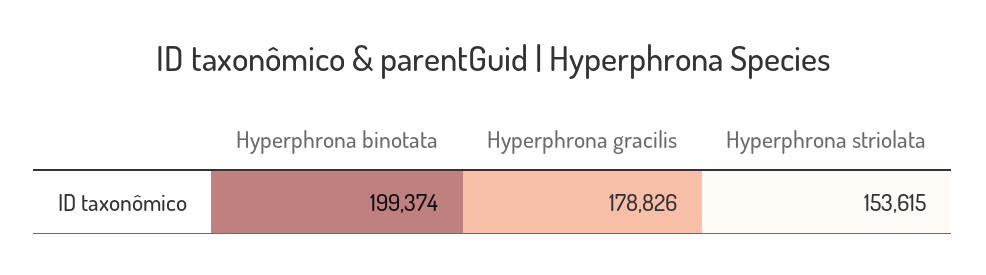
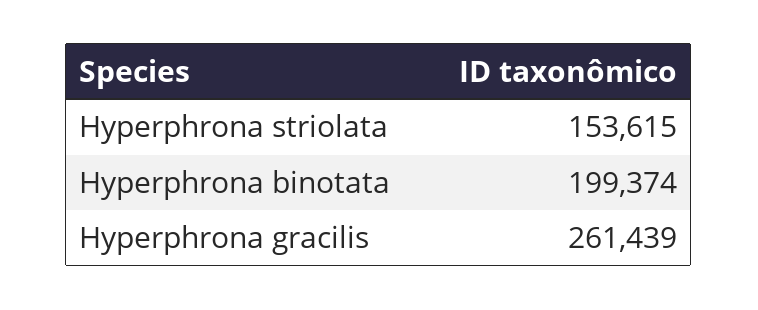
Hyperphrona gracilis: 178826 -> 261439

